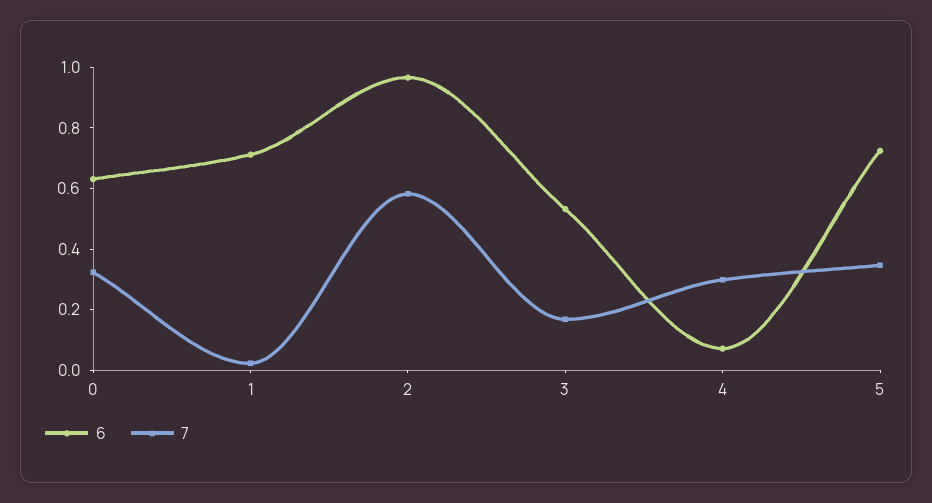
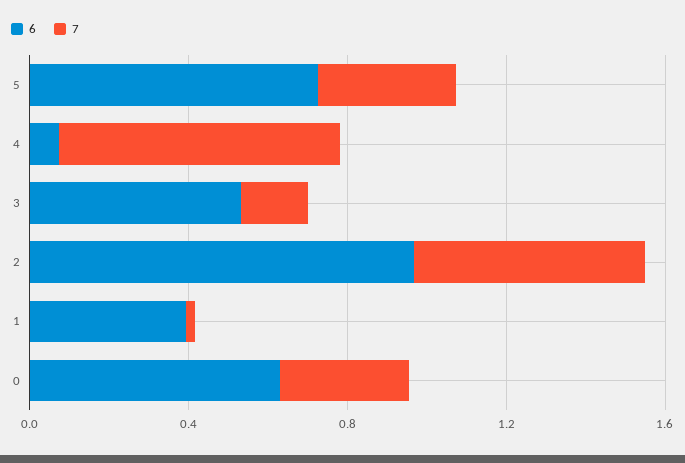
6, 1: 0.7 -> 0.4
7, 4: 0.3 -> 0.7

